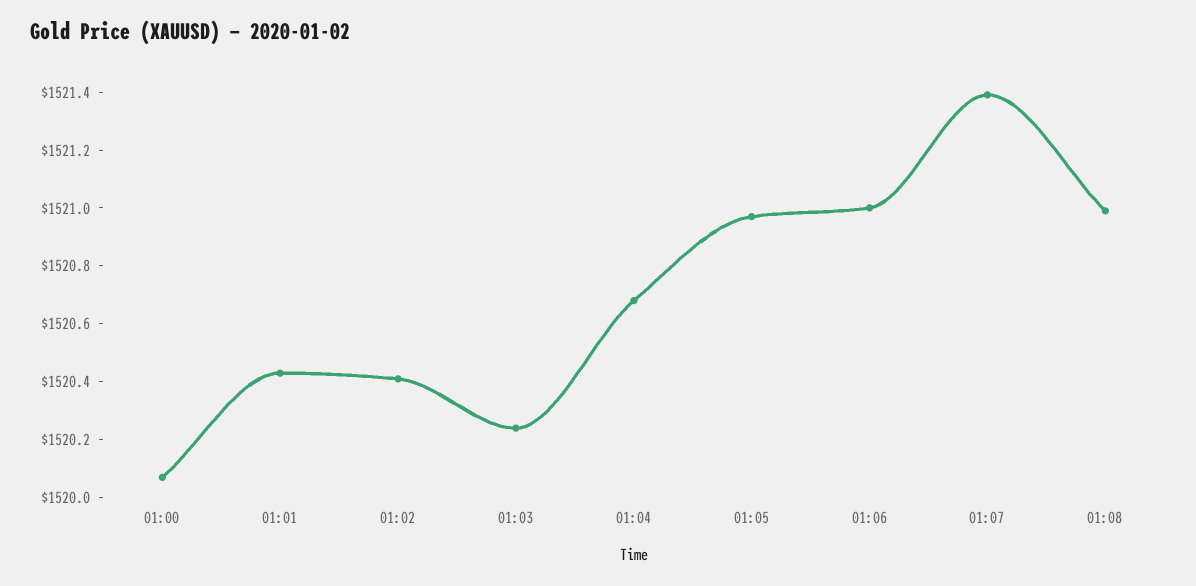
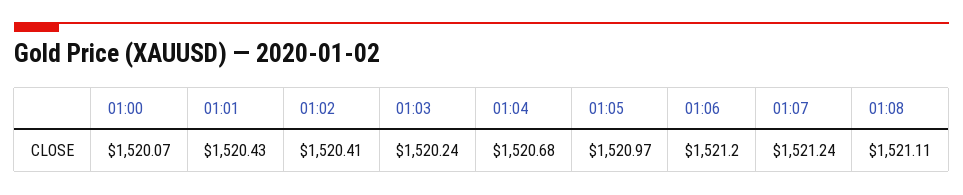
01:06: 1521 -> 1521.2
01:07: 1521.4 -> 1521.24
01:08: 1521 -> 1521.11

